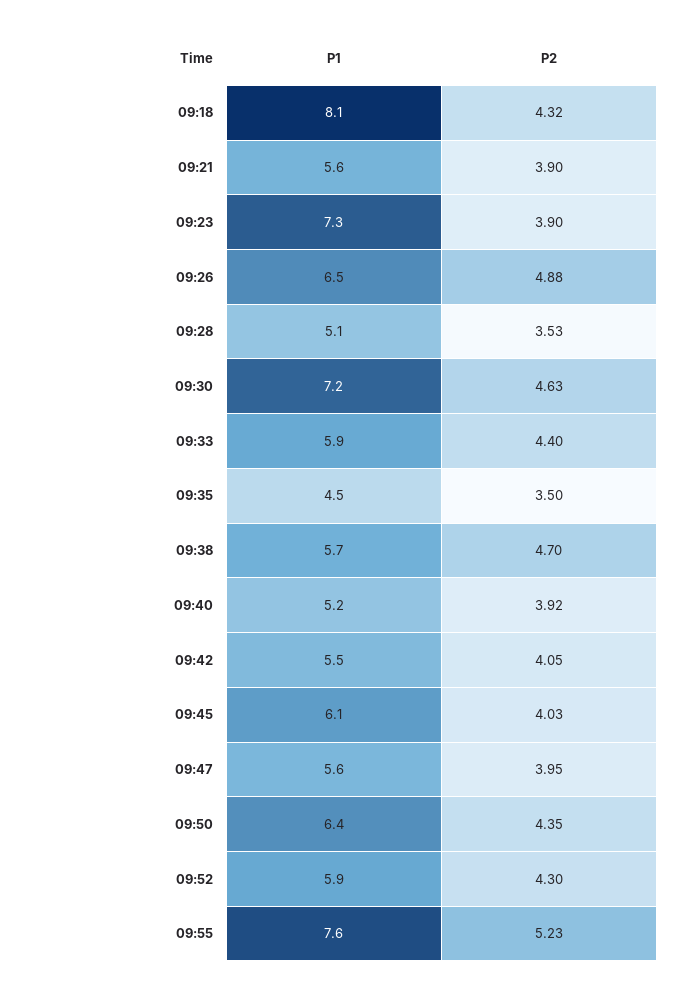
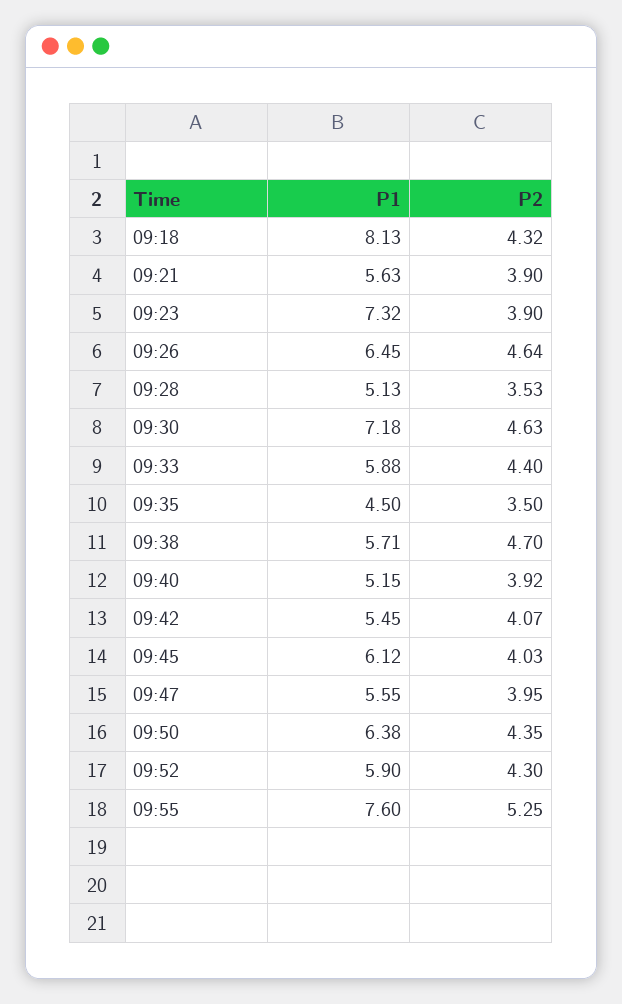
P2, 09:26: 4.88 -> 4.64
P2, 09:42: 4.05 -> 4.07
P2, 09:55: 5.23 -> 5.25

